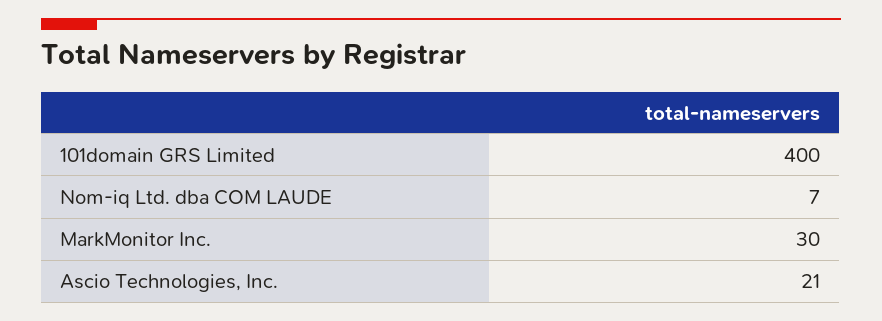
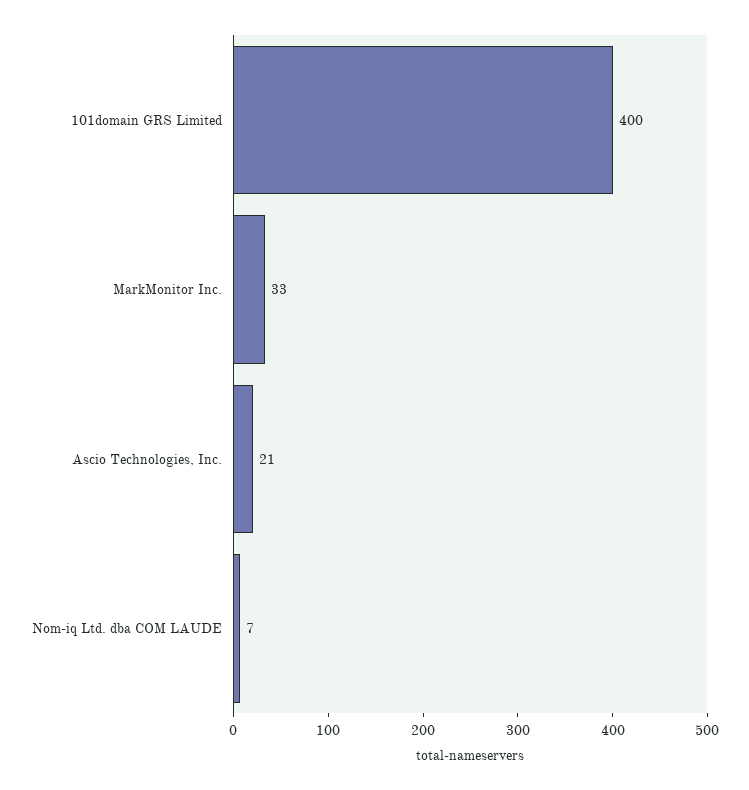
MarkMonitor Inc.: 30 -> 33

